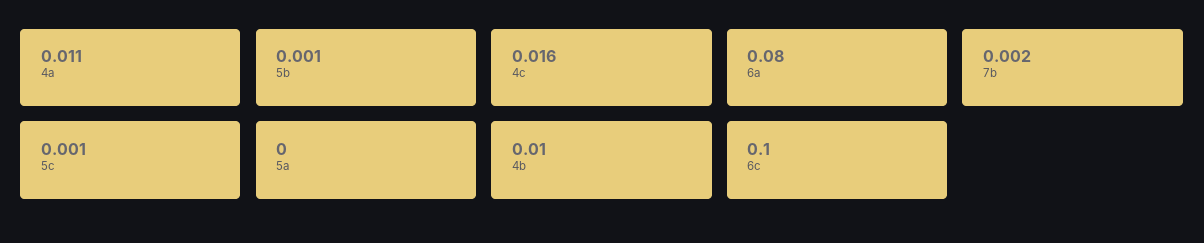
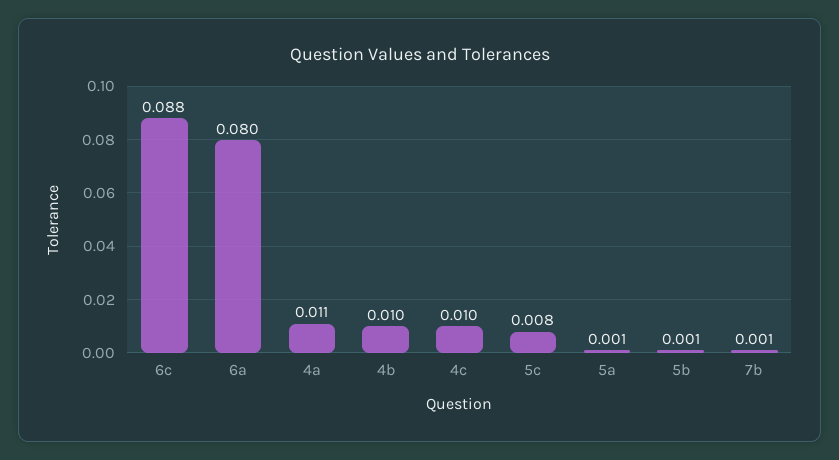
4c: 0.016 -> 0.01
7b: 0.002 -> 0.001
5c: 0.001 -> 0.008
5a: 0 -> 0.001
6c: 0.1 -> 0.088

